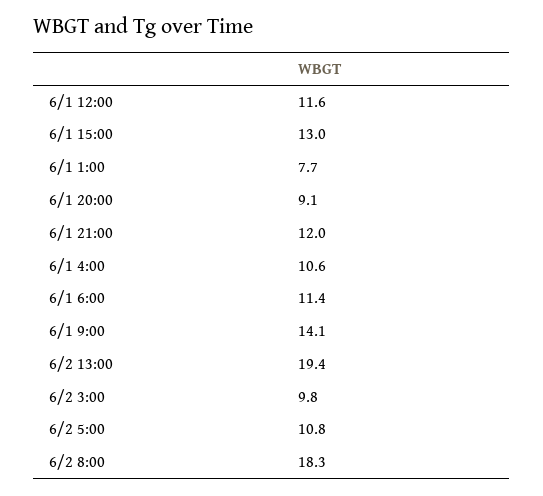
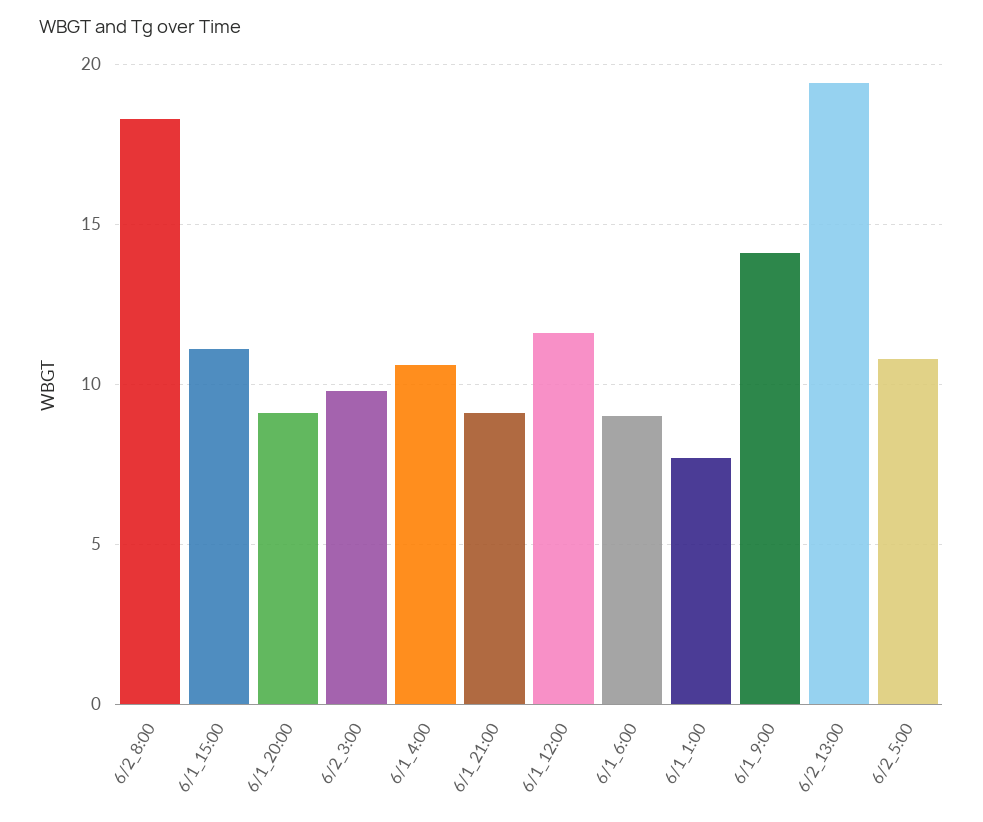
6/1 15:00: 13 -> 11
6/1 21:00: 12 -> 9
6/1 6:00: 11.4 -> 9

